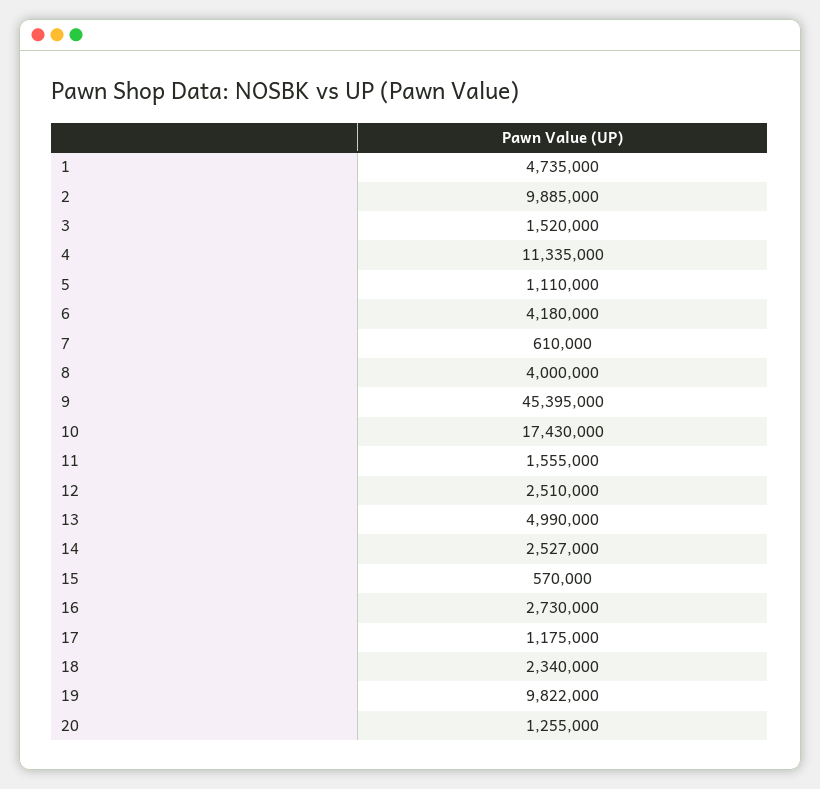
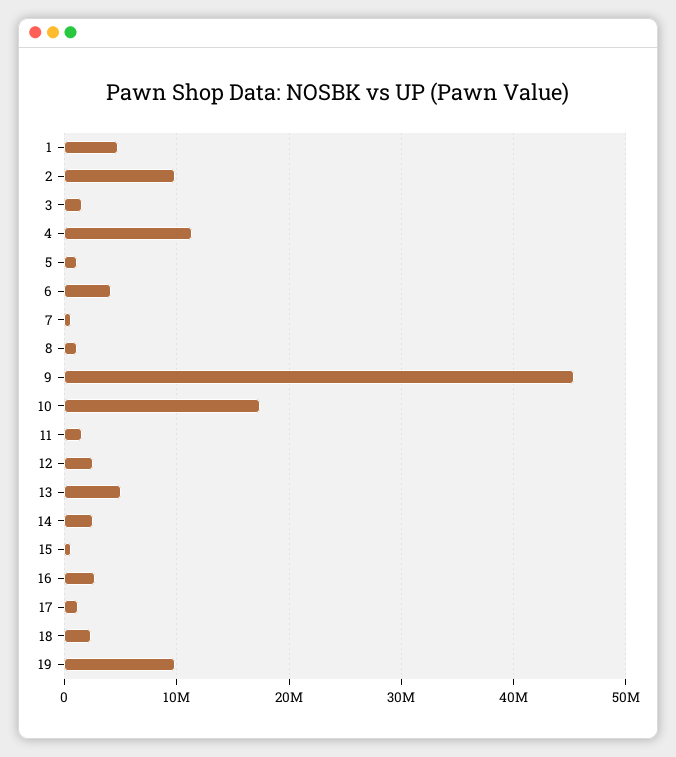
8: 4000000 -> 1000000
20: 1255000 -> none

